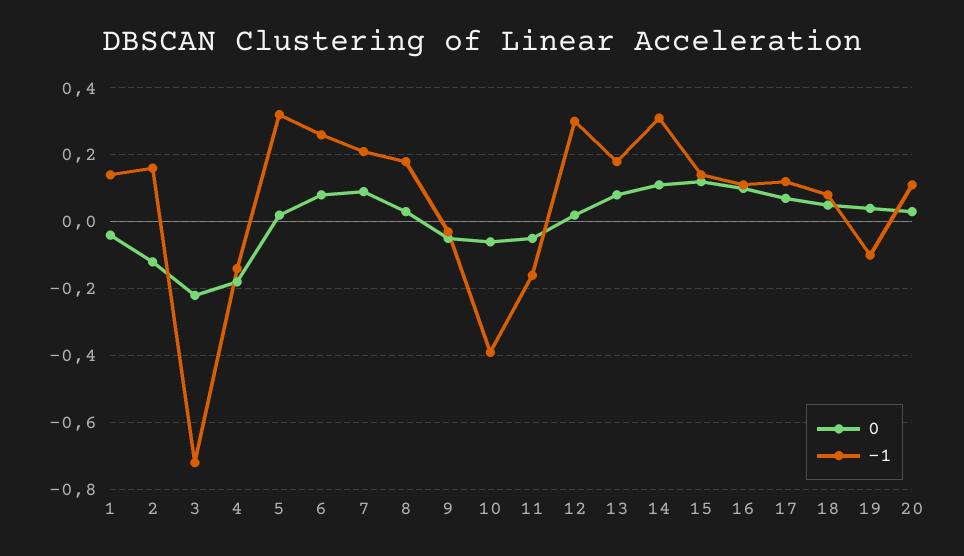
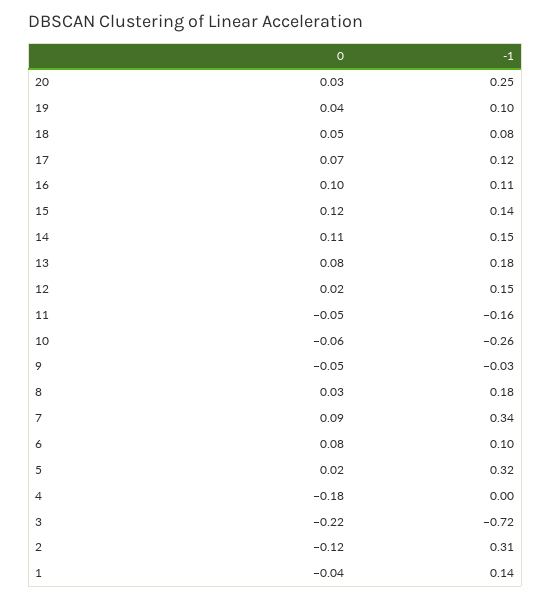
-1, 2: 0.15 -> 0.31
-1, 4: -0.15 -> 0
-1, 6: 0.25 -> 0.1
-1, 7: 0.2 -> 0.34
-1, 10: -0.4 -> -0.26
-1, 12: 0.3 -> 0.15
-1, 14: 0.3 -> 0.15
-1, 19: -0.1 -> 0.1
-1, 20: 0.1 -> 0.25

